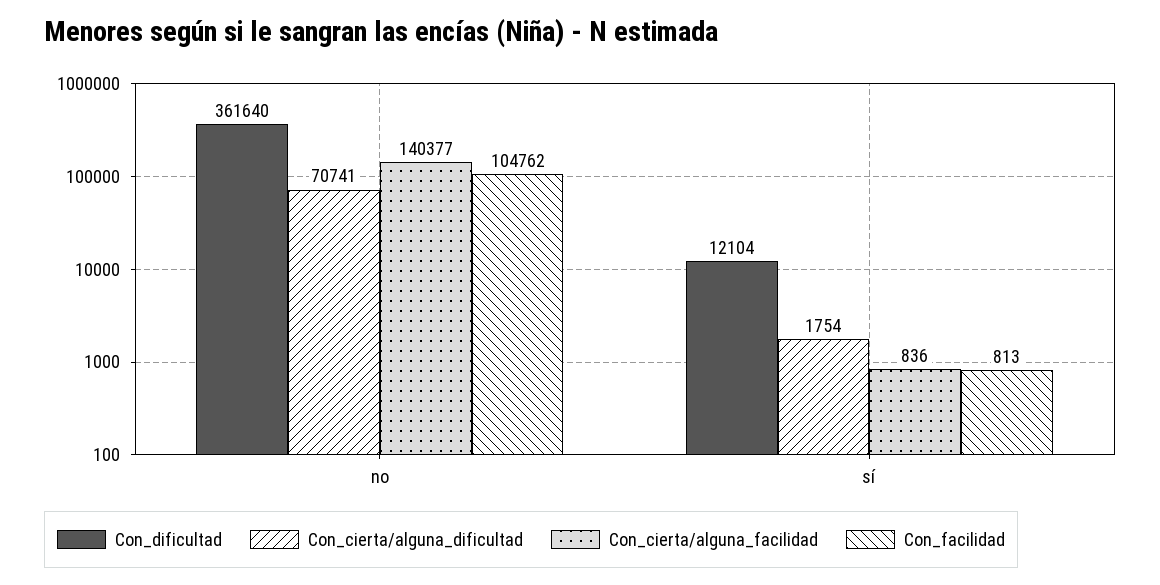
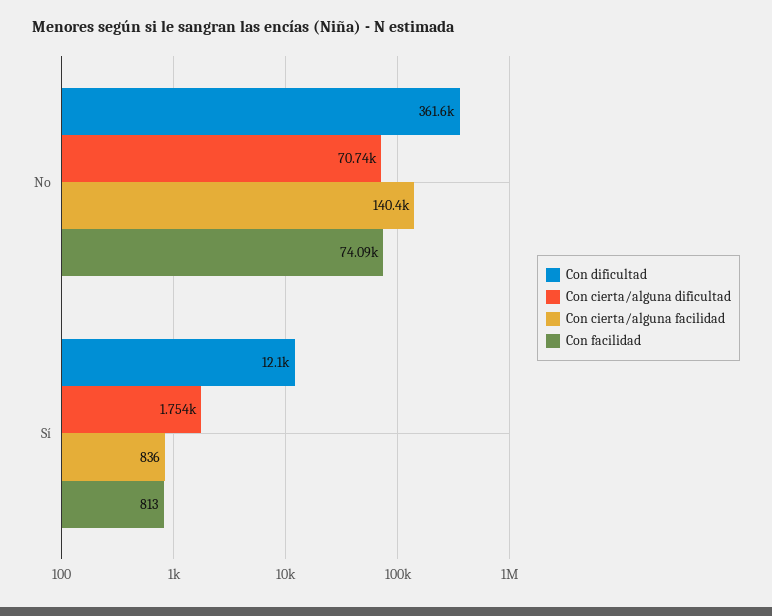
Con_facilidad, no: 104762 -> 74090

